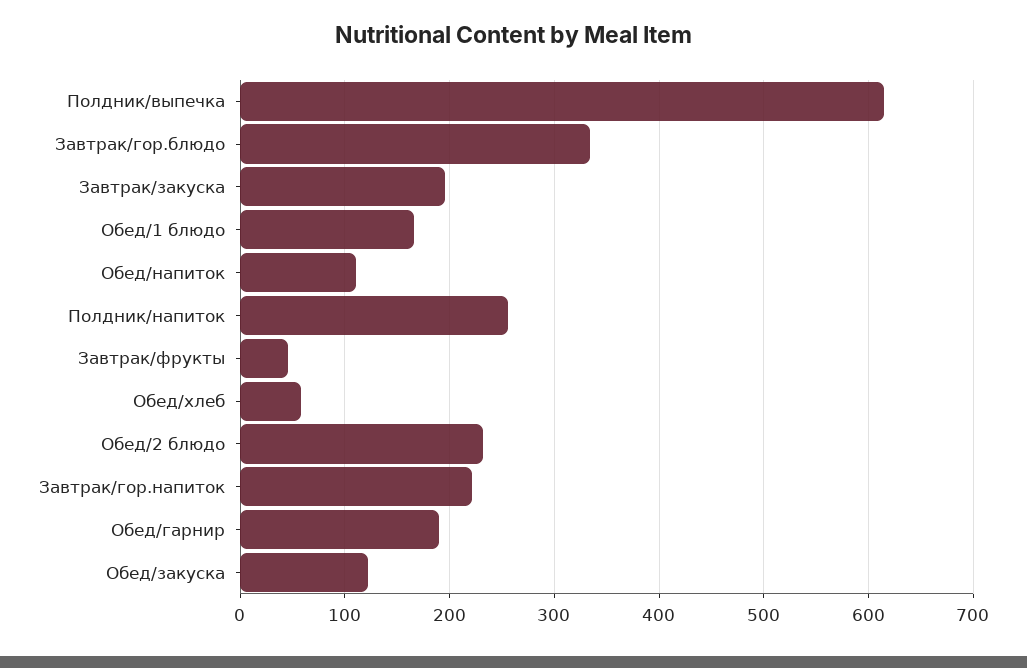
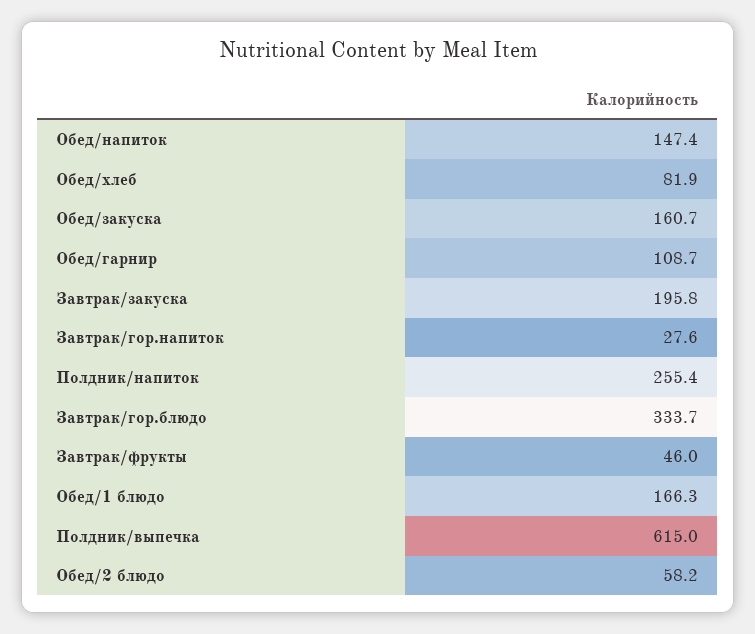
Обед/напиток: 110 -> 147.4
Обед/хлеб: 60 -> 81.9
Обед/2 блюдо: 230 -> 58.2
Завтрак/гор.напиток: 220 -> 27.6
Обед/гарнир: 190 -> 108.7
Обед/закуска: 120 -> 160.7

